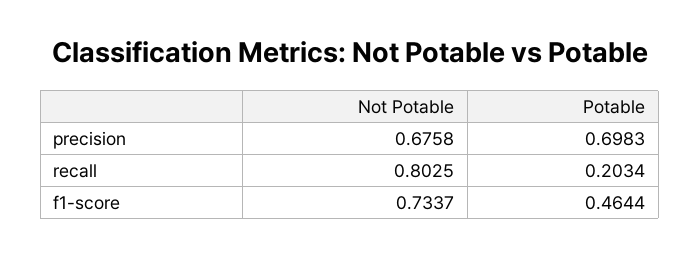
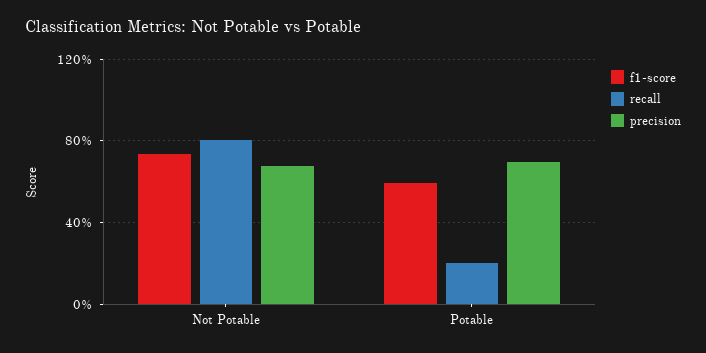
f1-score, Potable: 0.4644 -> 0.6

